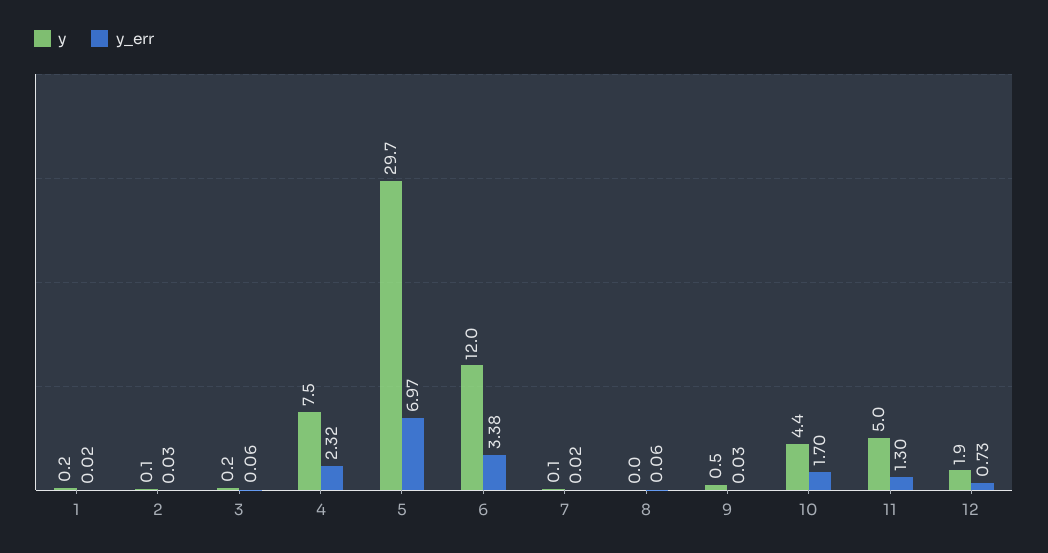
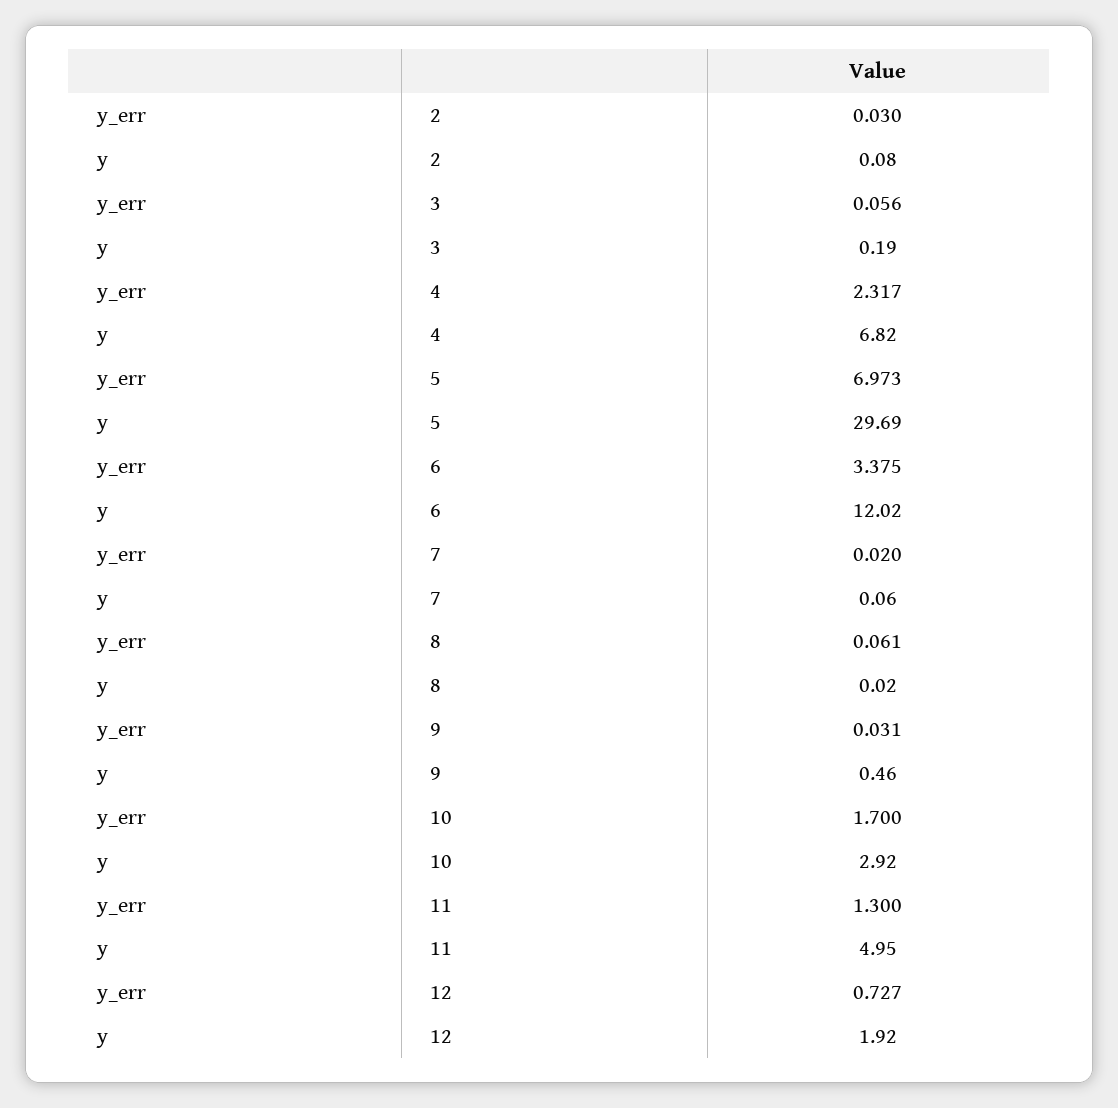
y, 1: 0.2 -> none
y_err, 1: 0.02 -> none
y, 4: 7.5 -> 6.82
y, 10: 4.4 -> 2.92

